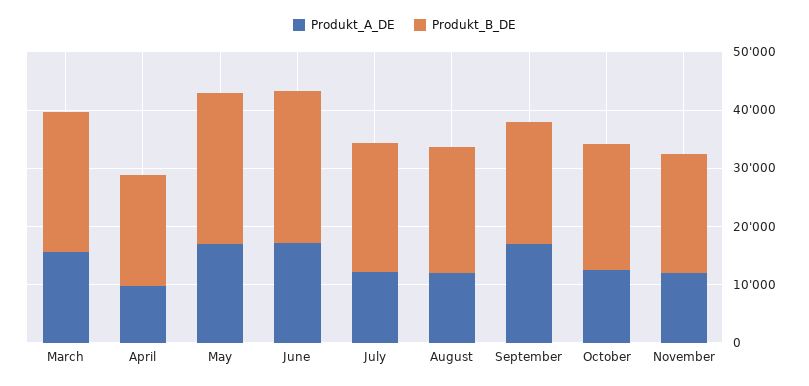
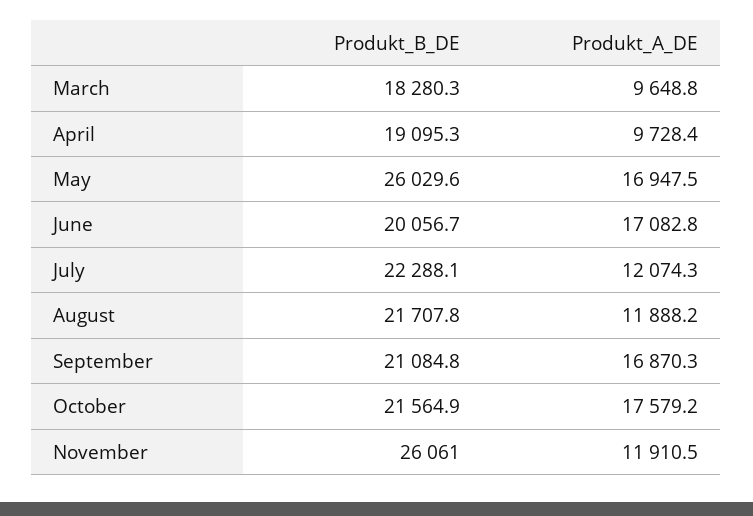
Produkt_A_DE, March: 16000 -> 9648.8
Produkt_B_DE, March: 24000 -> 18280.3
Produkt_B_DE, June: 26000 -> 20056.7
Produkt_A_DE, October: 12000 -> 17579.2
Produkt_B_DE, November: 20000 -> 26061

